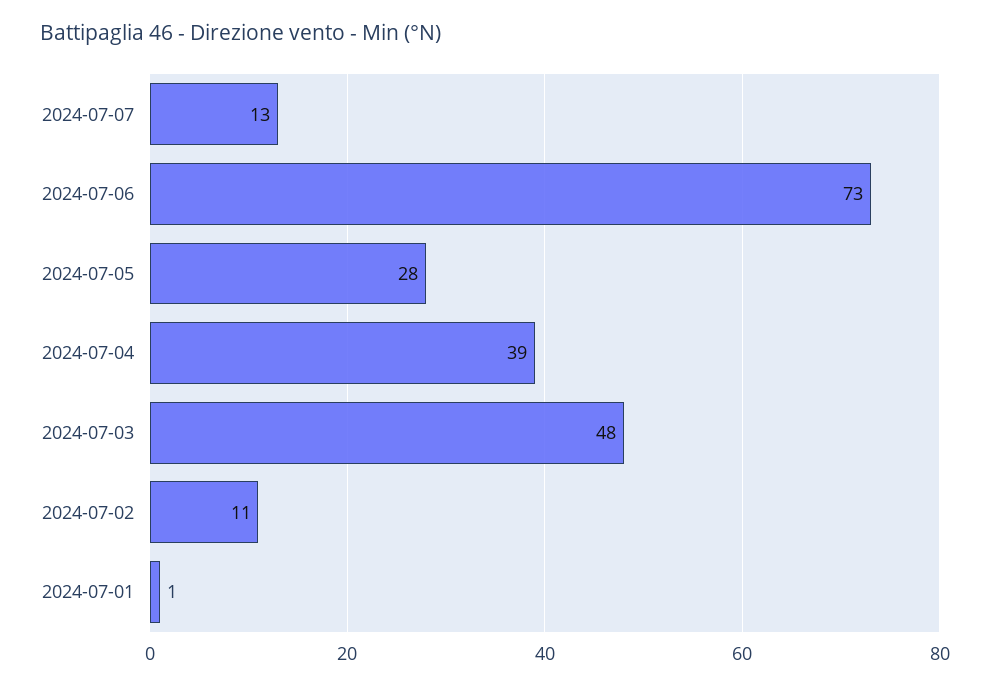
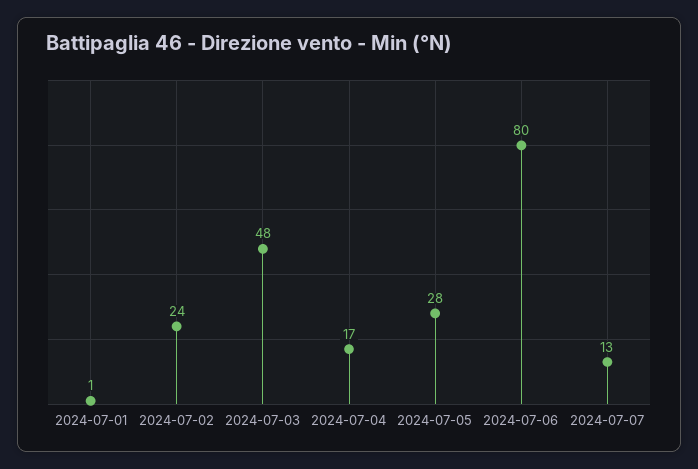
2024-07-06: 73 -> 80
2024-07-04: 39 -> 17
2024-07-02: 11 -> 24

